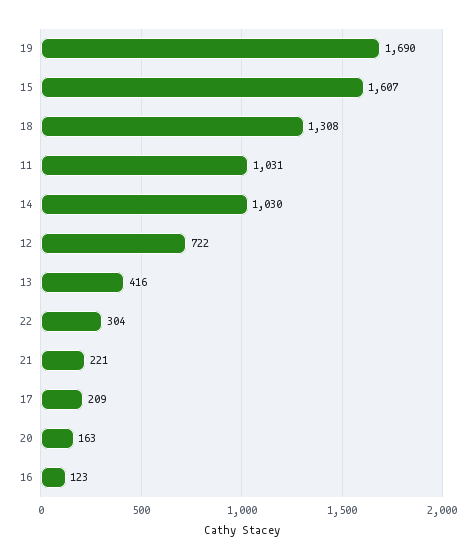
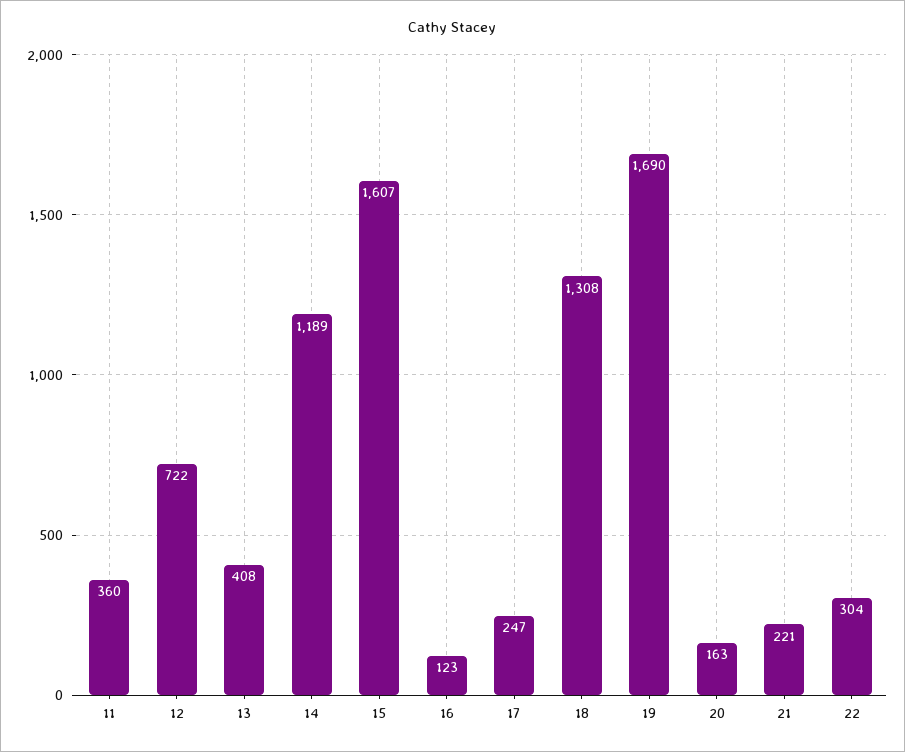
11: 1031 -> 360
14: 1030 -> 1189
13: 416 -> 408
17: 209 -> 247

